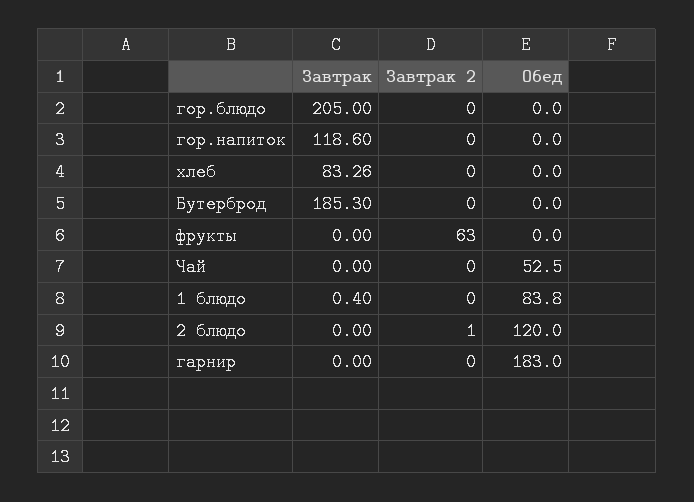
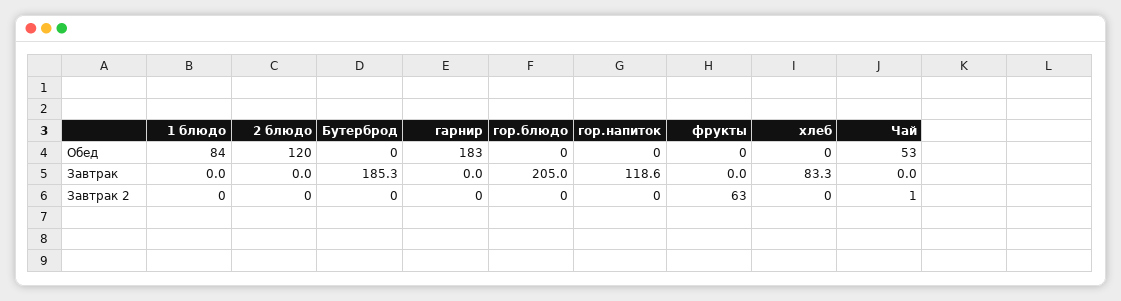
Завтрак 2, Чай: 0 -> 1
Завтрак, 1 блюдо: 0.4 -> 0
Завтрак 2, 2 блюдо: 1 -> 0

